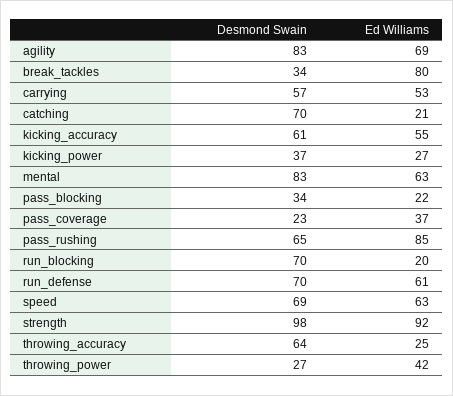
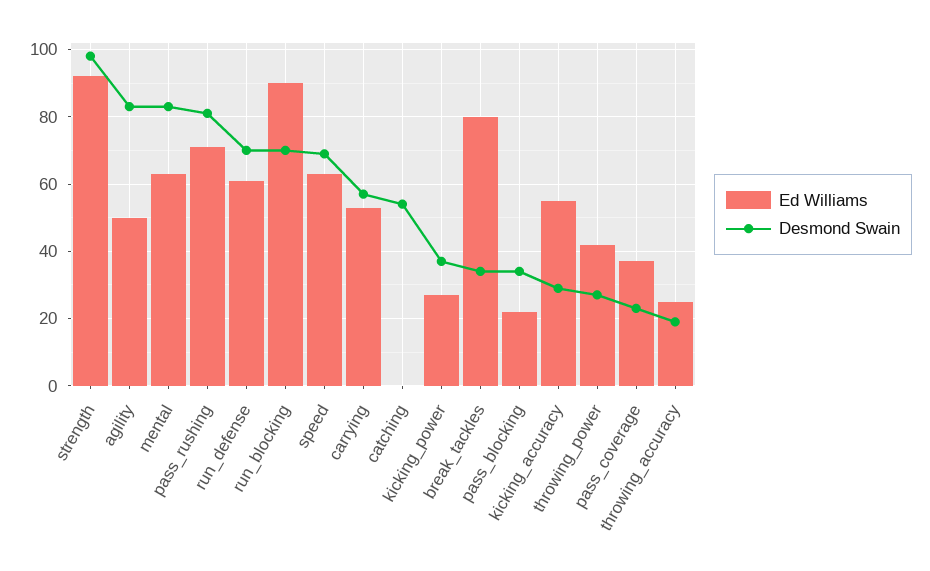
Ed Williams, agility: 69 -> 50
Desmond Swain, catching: 70 -> 55
Ed Williams, catching: 21 -> 0
Desmond Swain, kicking_accuracy: 61 -> 30
Desmond Swain, pass_rushing: 65 -> 80
Ed Williams, pass_rushing: 85 -> 70
Ed Williams, run_blocking: 20 -> 90
Desmond Swain, throwing_accuracy: 64 -> 20

